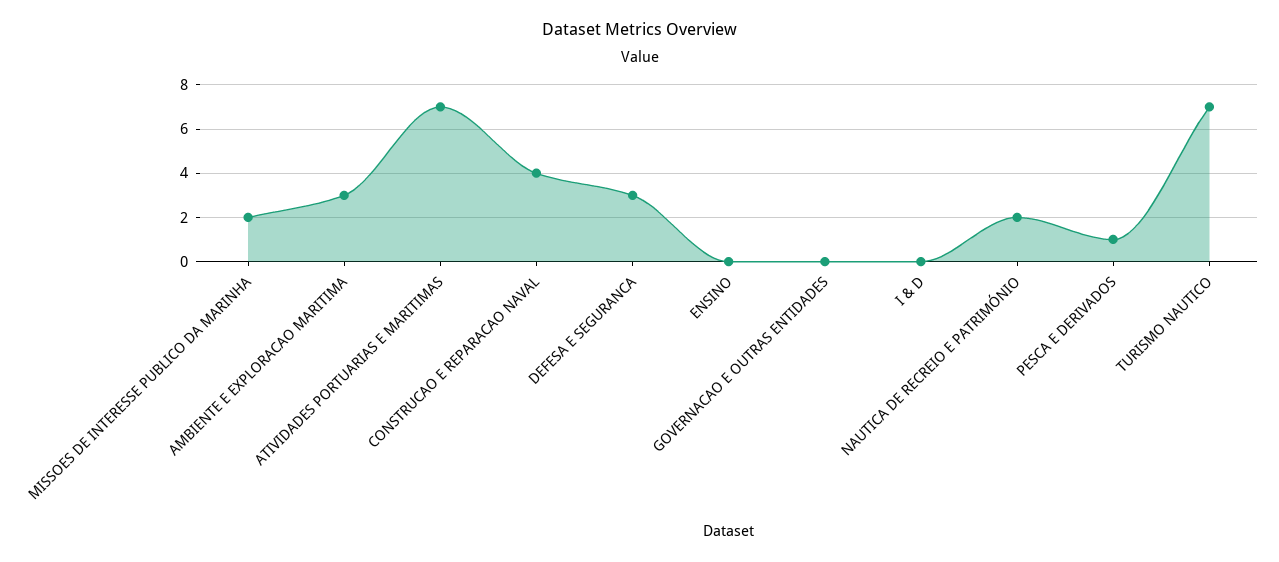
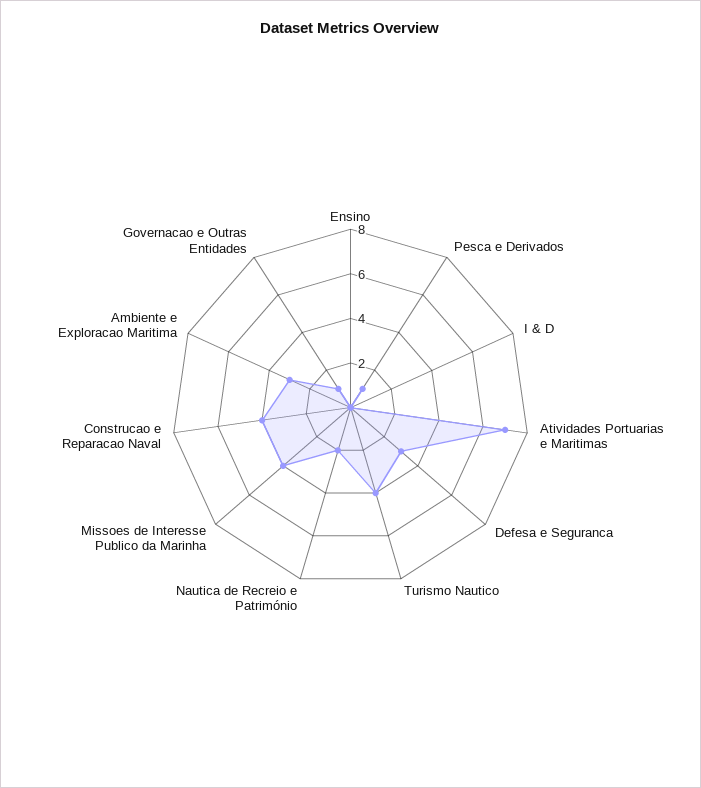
MISSOES DE INTERESSE PUBLICO DA MARINHA: 2 -> 4
GOVERNACAO E OUTRAS ENTIDADES: 0 -> 1
TURISMO NAUTICO: 7 -> 4

